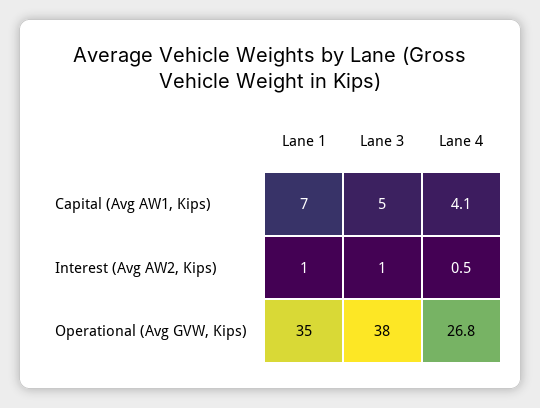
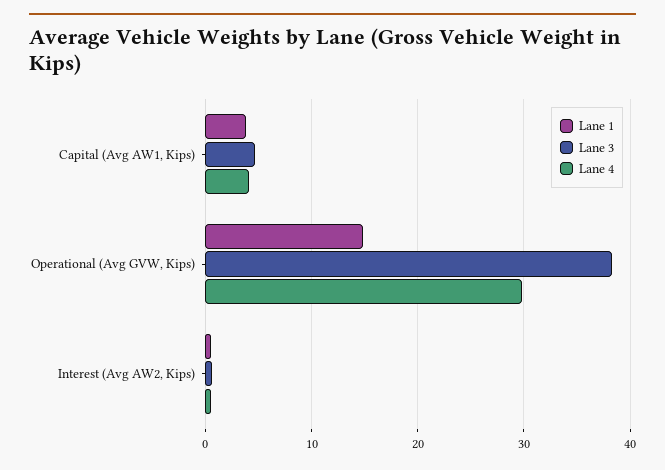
Lane 1, Capital (Avg AW1, Kips): 7 -> 4
Lane 1, Operational (Avg GVW, Kips): 35 -> 15
Lane 4, Operational (Avg GVW, Kips): 26.8 -> 30

